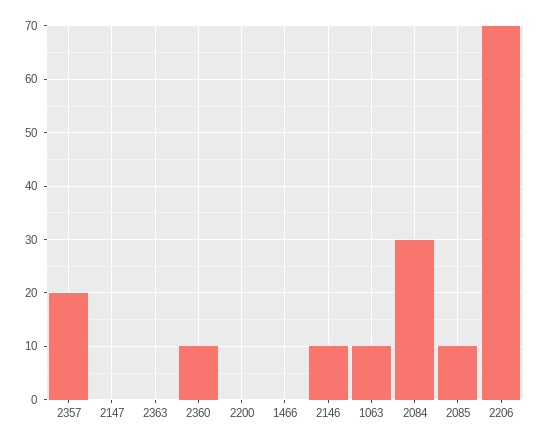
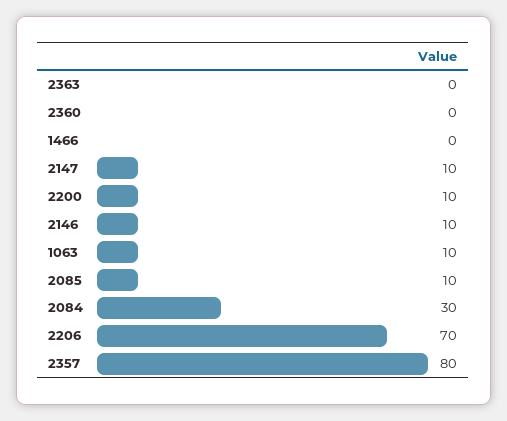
2357: 20 -> 80
2147: 0 -> 10
2360: 10 -> 0
2200: 0 -> 10

